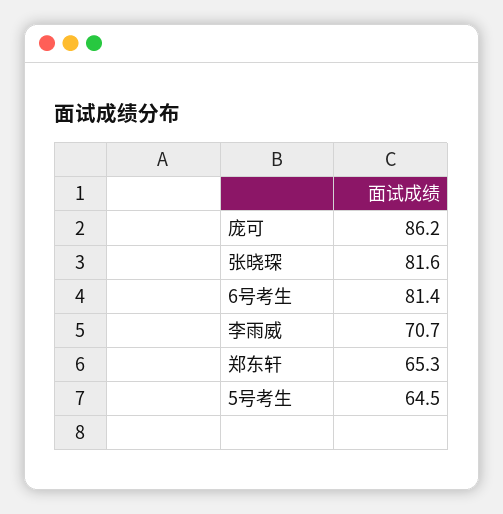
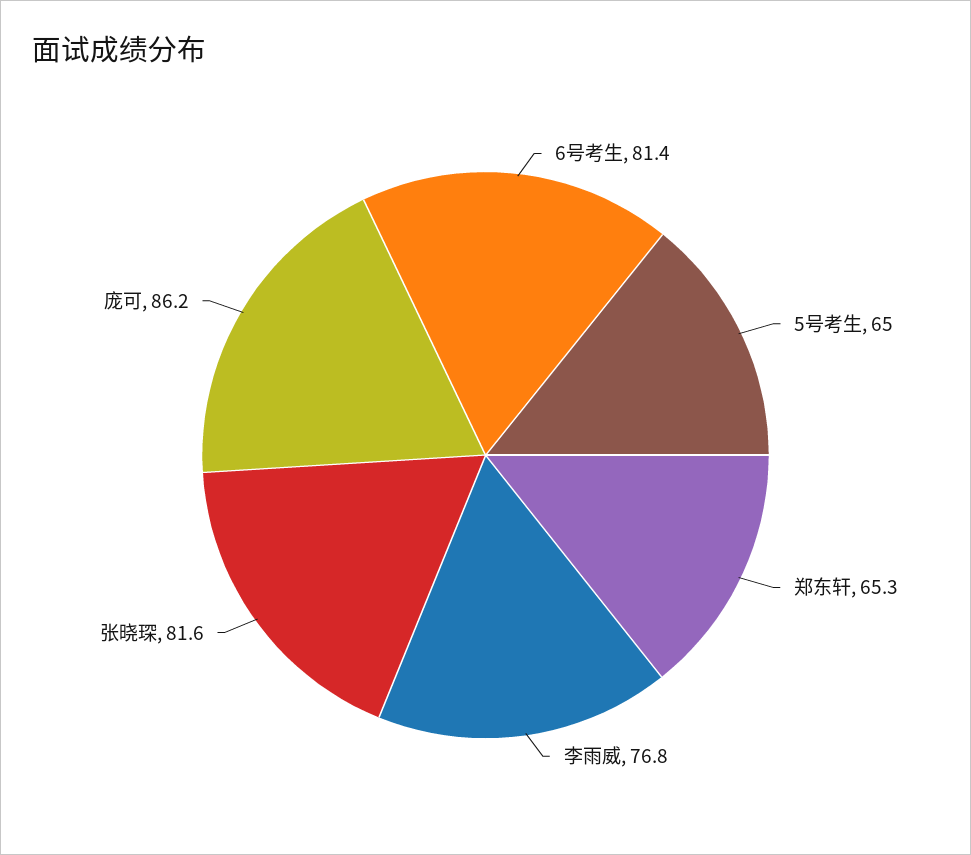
李雨威: 70.7 -> 76.8
5号考生: 64.5 -> 65

